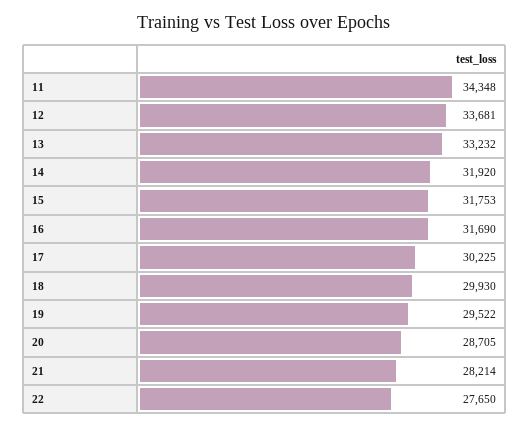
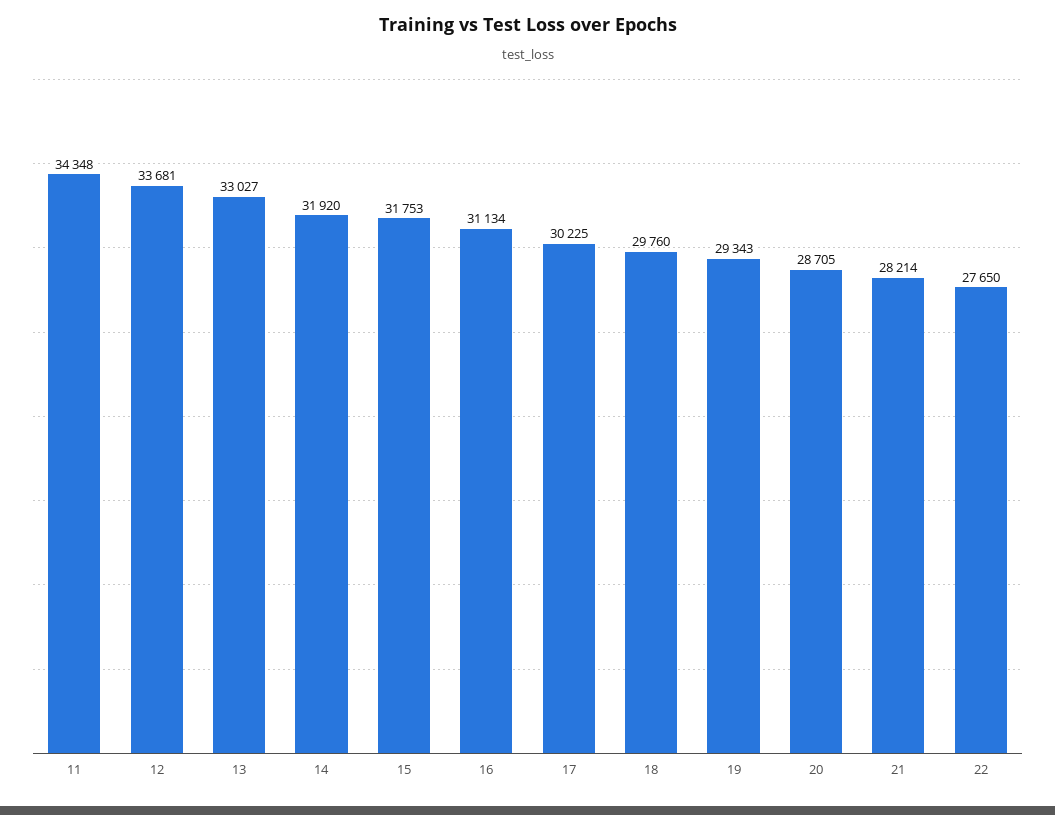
13: 33232 -> 33027
16: 31690 -> 31134
18: 29930 -> 29760
19: 29522 -> 29343

